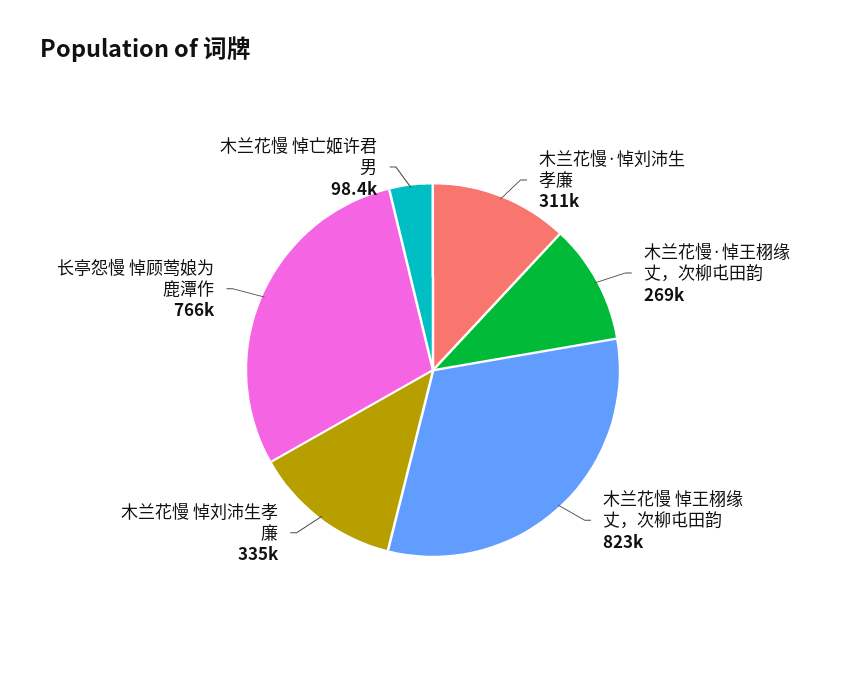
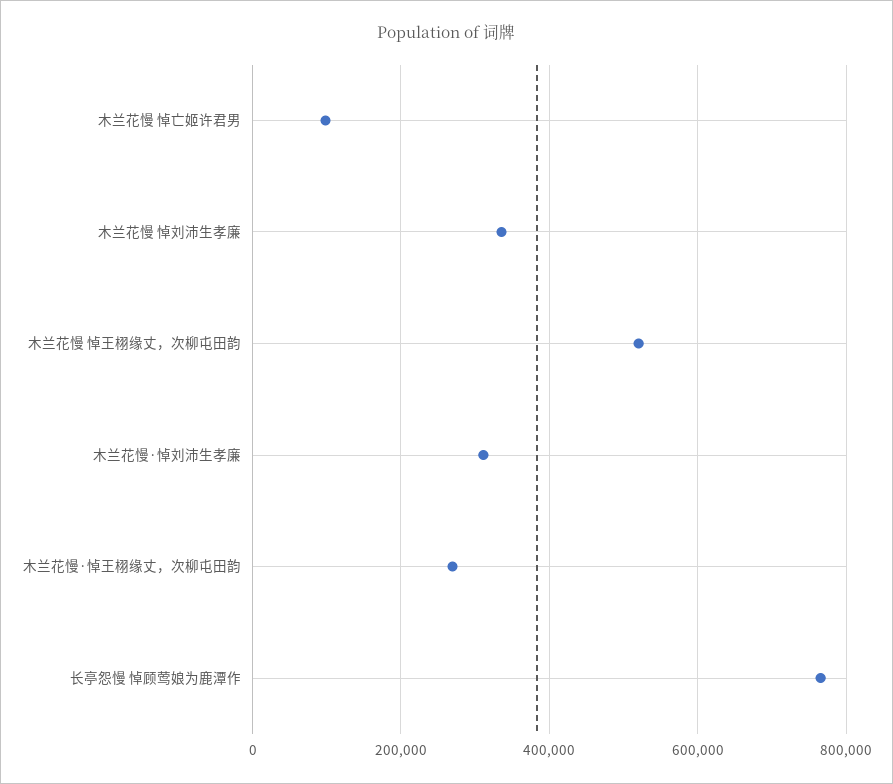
木兰花慢 悼王栩缘丈，次柳屯田韵: 823000 -> 520000

